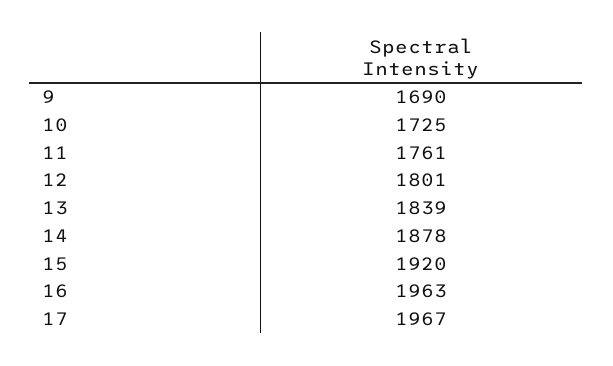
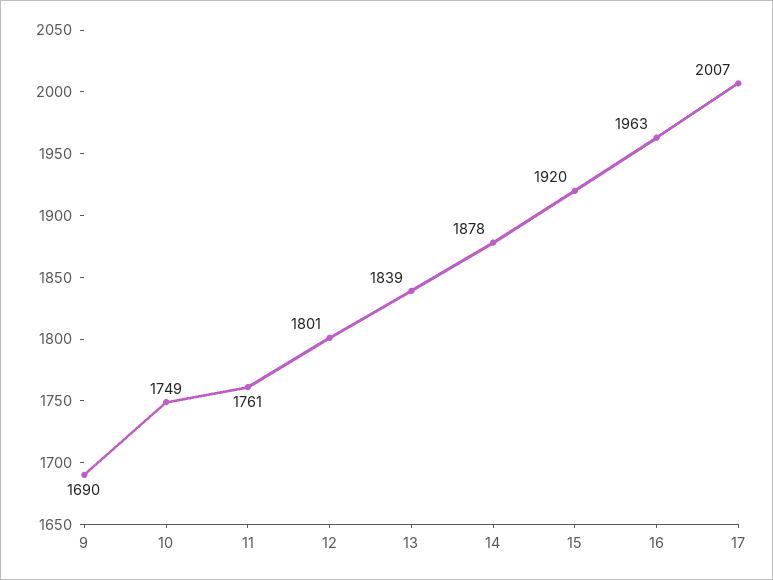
10: 1725 -> 1749
17: 1967 -> 2007

